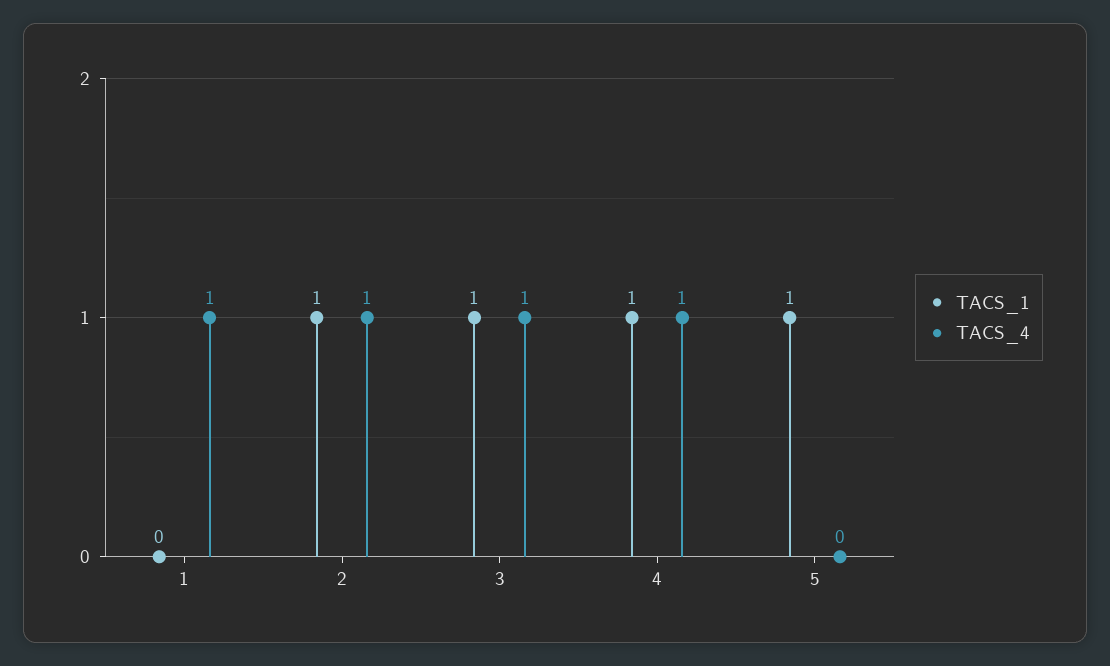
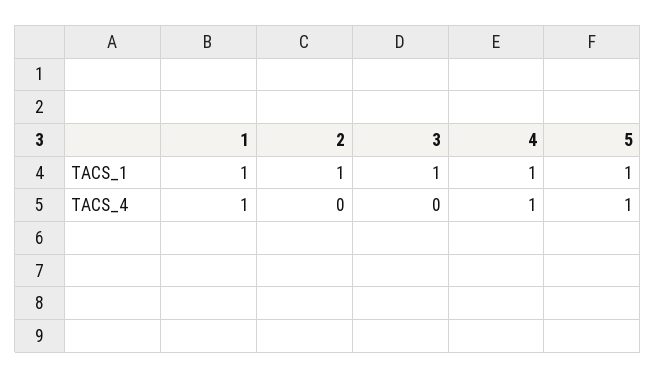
TACS_1, 1: 0 -> 1
TACS_4, 2: 1 -> 0
TACS_4, 3: 1 -> 0
TACS_4, 5: 0 -> 1

